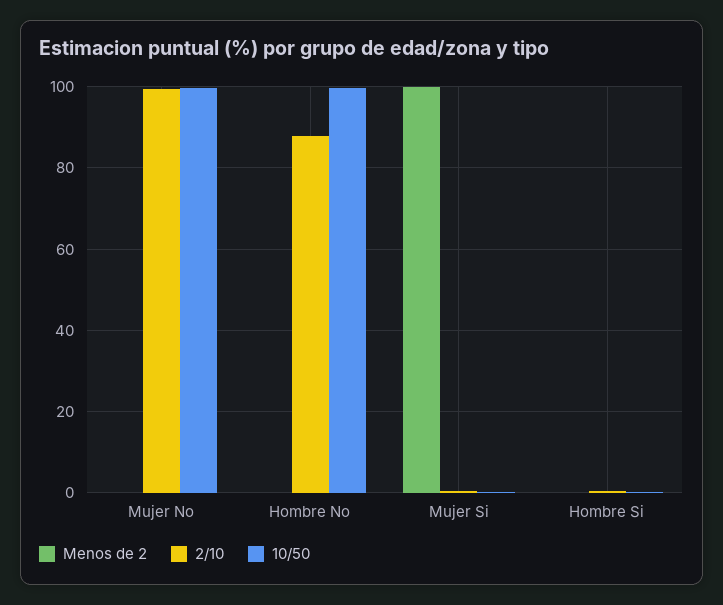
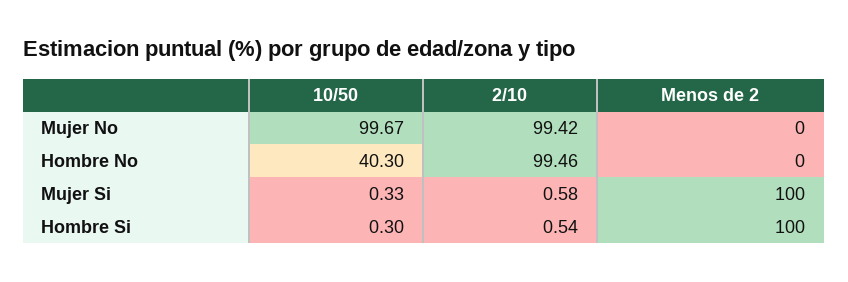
2/10, Hombre No: 88 -> 99.46
10/50, Hombre No: 100 -> 40.3
Menos de 2, Hombre Si: 0 -> 100

